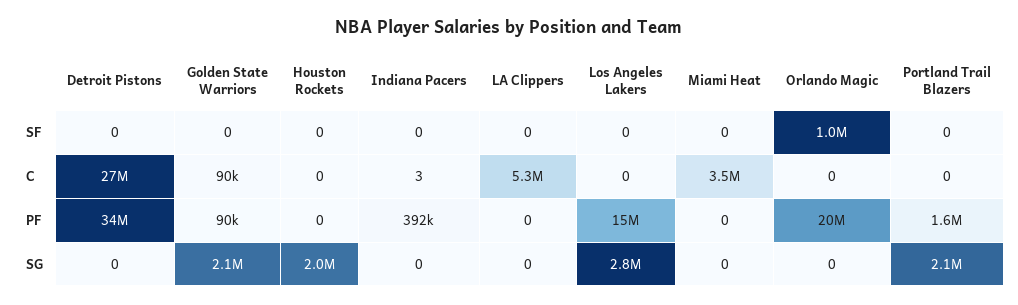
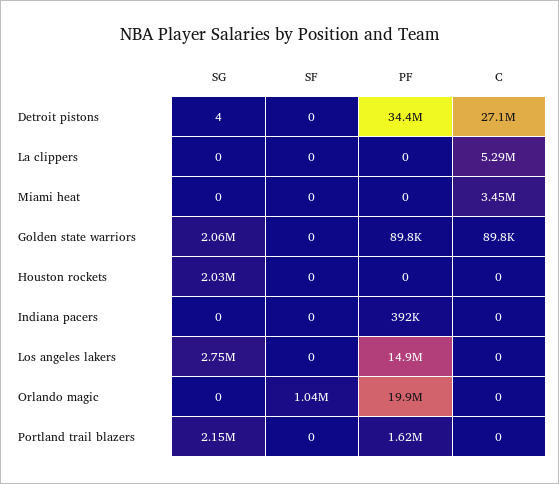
Indiana Pacers, C: 3 -> 0
Detroit Pistons, SG: 0 -> 4

